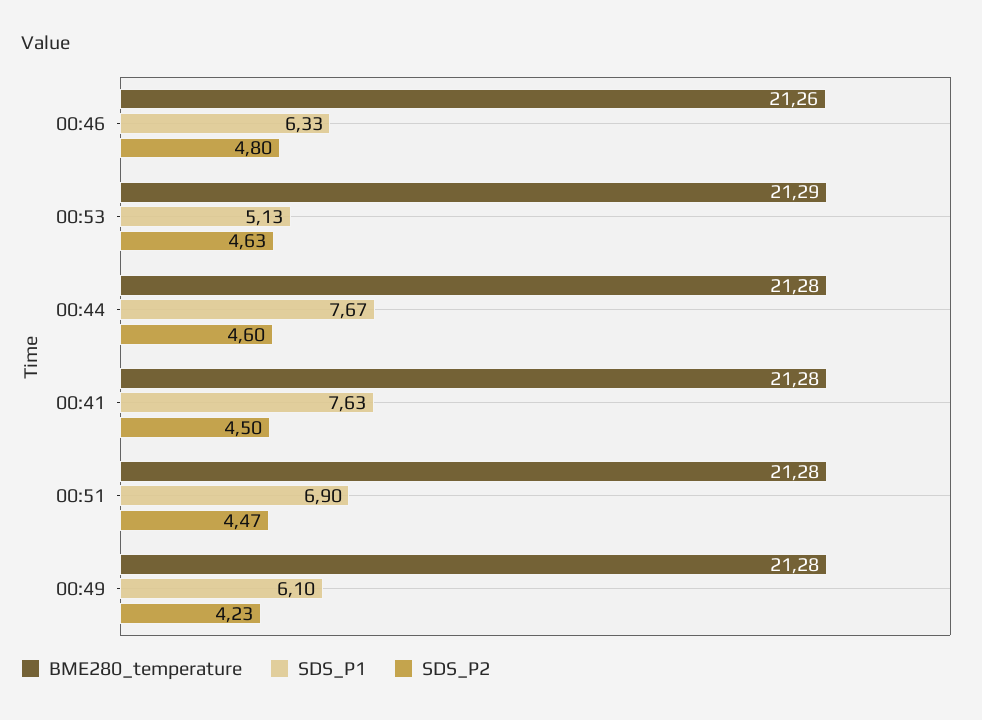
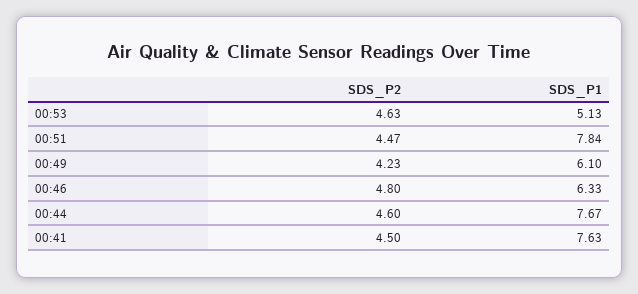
BME280_temperature, 00:46: 21.26 -> none
BME280_temperature, 00:53: 21.29 -> none
BME280_temperature, 00:44: 21.28 -> none
BME280_temperature, 00:41: 21.28 -> none
BME280_temperature, 00:51: 21.28 -> none
SDS_P1, 00:51: 6.9 -> 7.84
BME280_temperature, 00:49: 21.28 -> none

